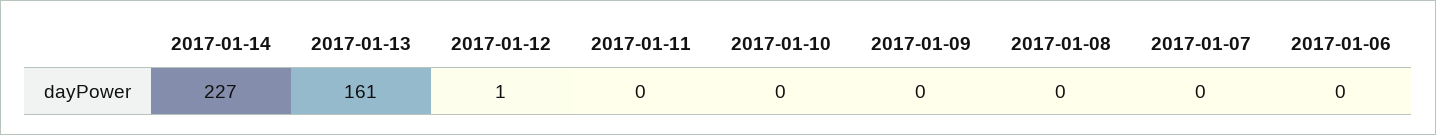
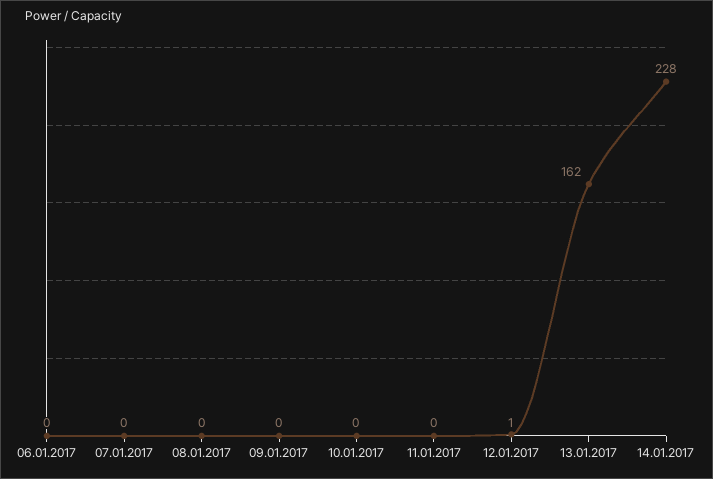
2017-01-14: 227 -> 228
2017-01-13: 161 -> 162

